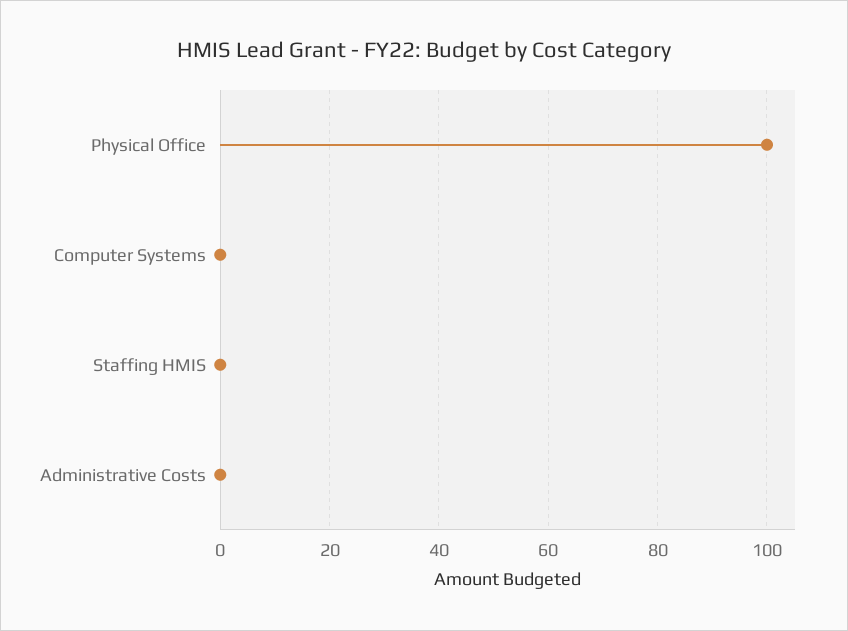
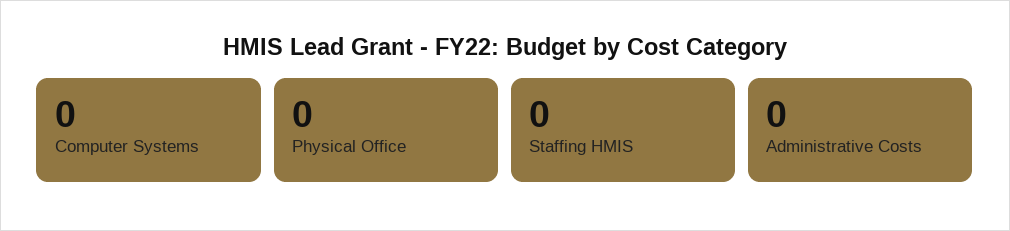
Physical Office: 100 -> 0

